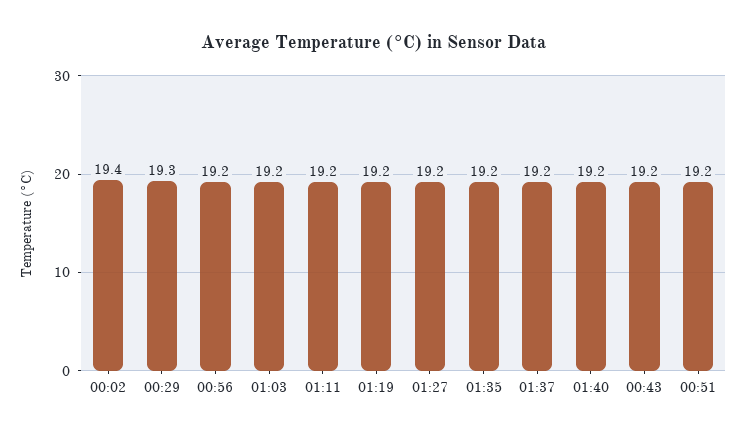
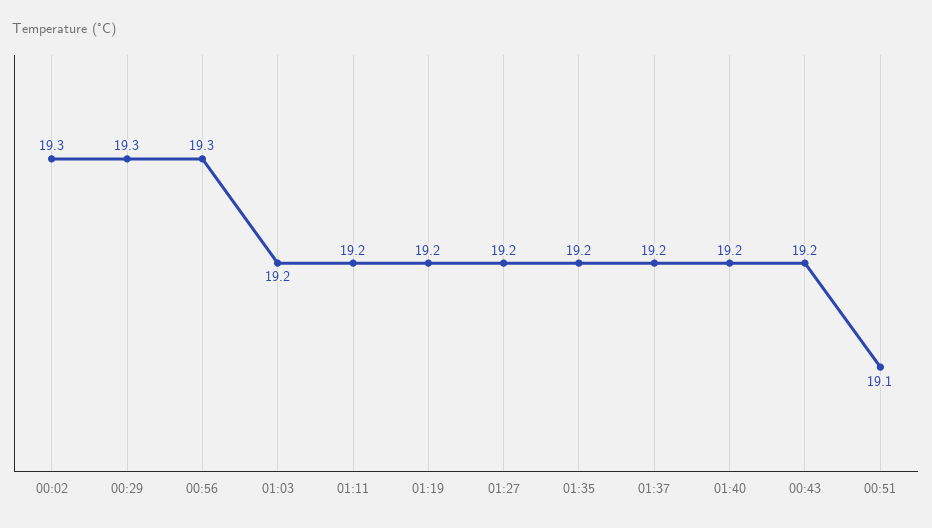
00:02: 19.4 -> 19.3
00:56: 19.2 -> 19.3
00:51: 19.2 -> 19.1

